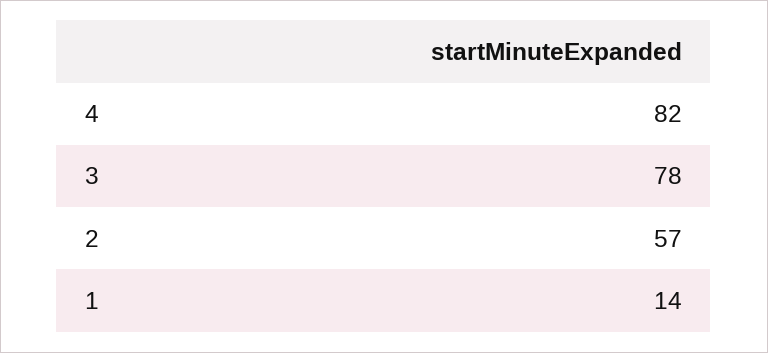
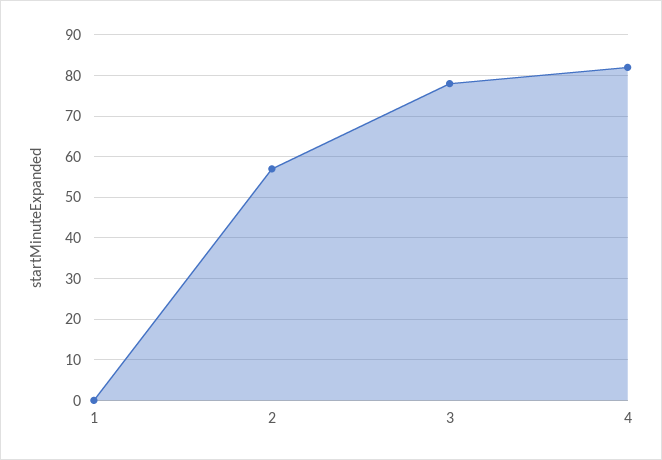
1: 14 -> 0

